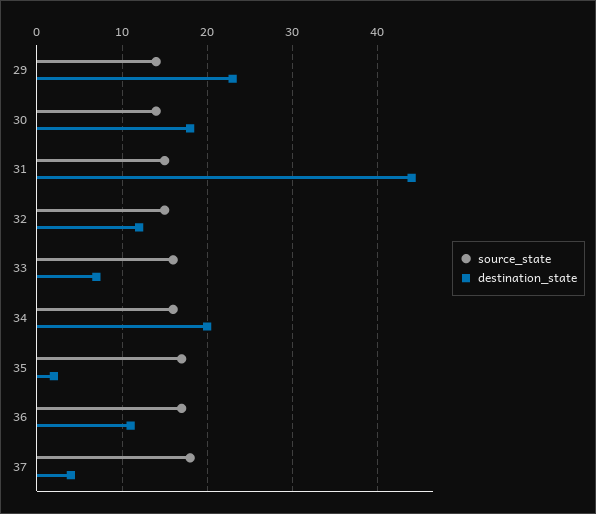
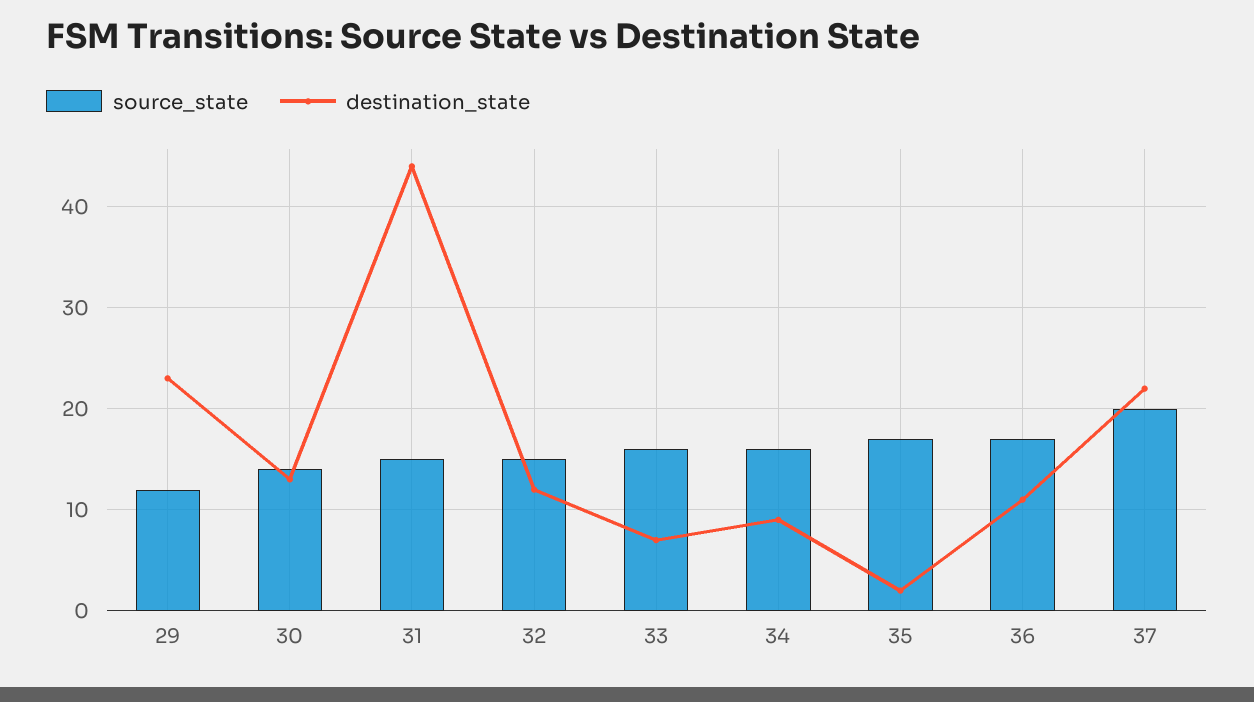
source_state, 29: 14 -> 12
destination_state, 30: 18 -> 13
destination_state, 34: 20 -> 9
source_state, 37: 18 -> 20
destination_state, 37: 4 -> 22

